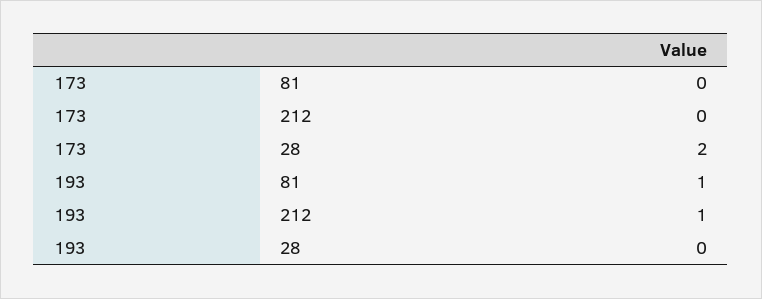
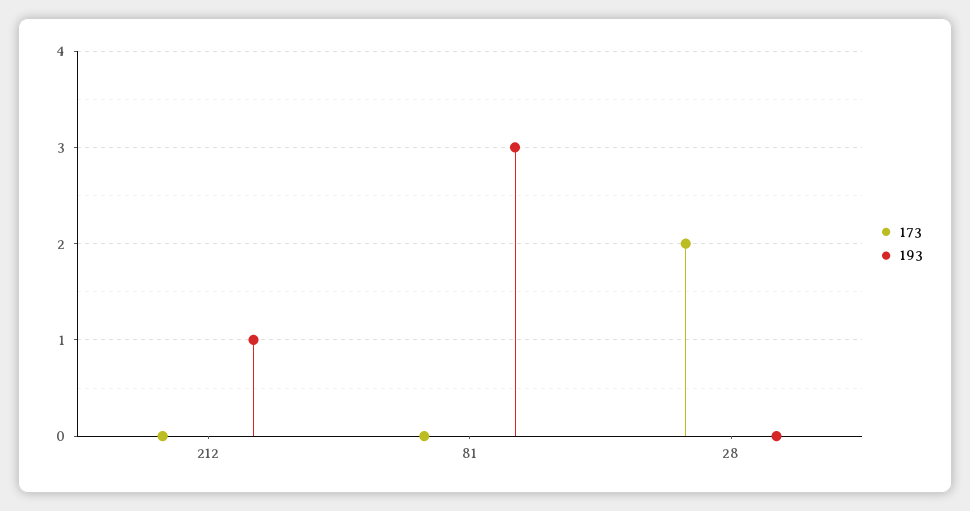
193, 81: 1 -> 3

